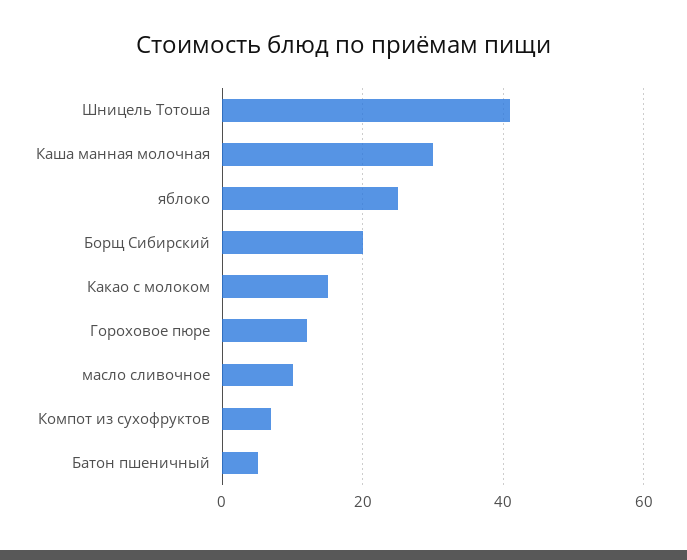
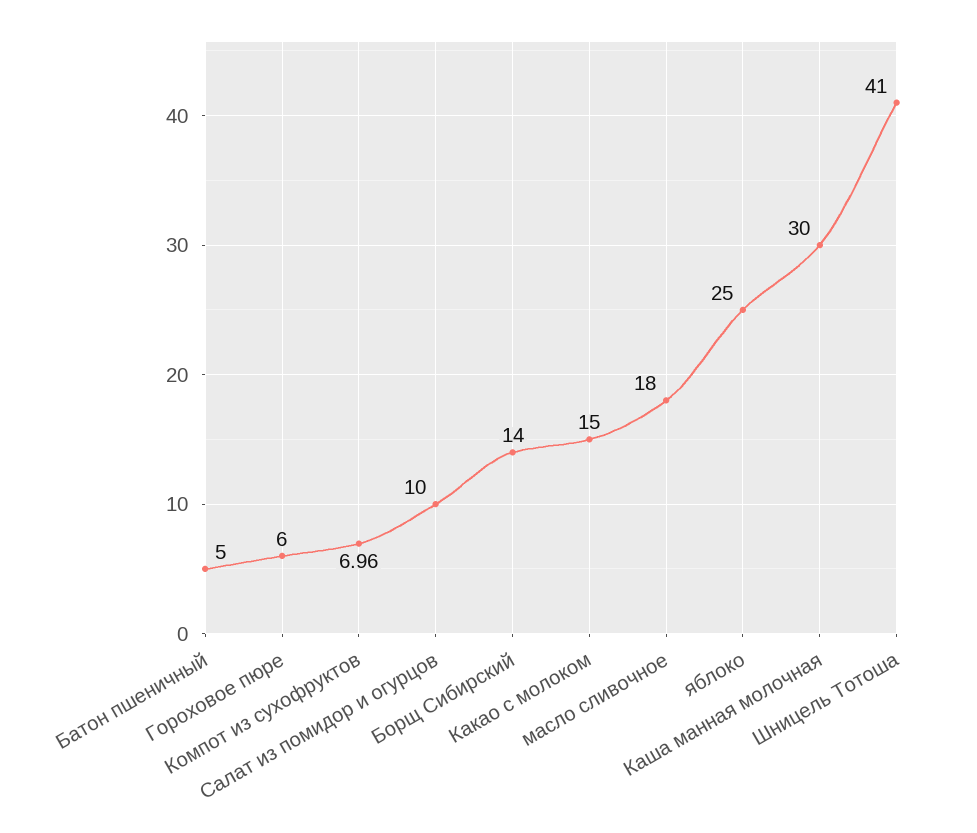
Борщ Сибирский: 20 -> 14
Гороховое пюре: 12 -> 6
масло сливочное: 10 -> 18
Салат из помидор и огурцов: none -> 10

